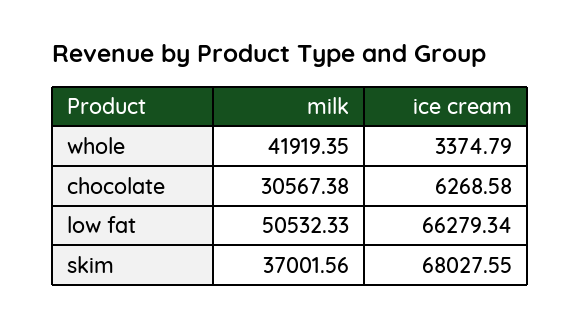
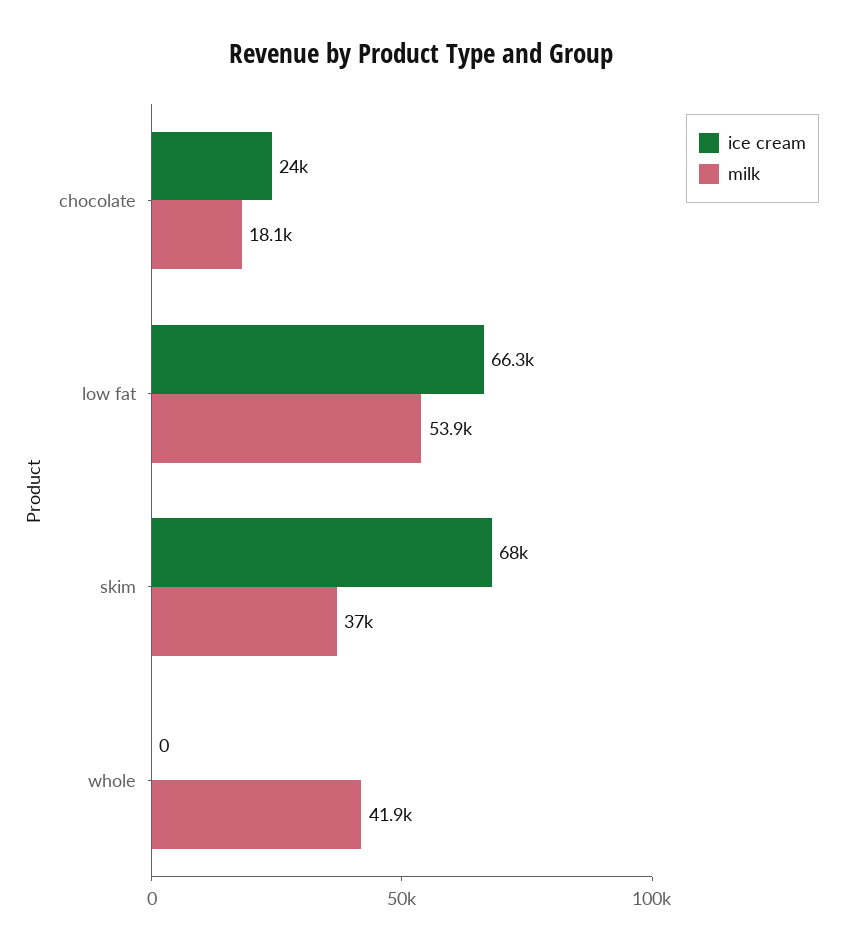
ice cream, whole: 3374.79 -> 0
milk, chocolate: 30567.38 -> 18100
ice cream, chocolate: 6268.58 -> 24000
milk, low fat: 50532.33 -> 53900

